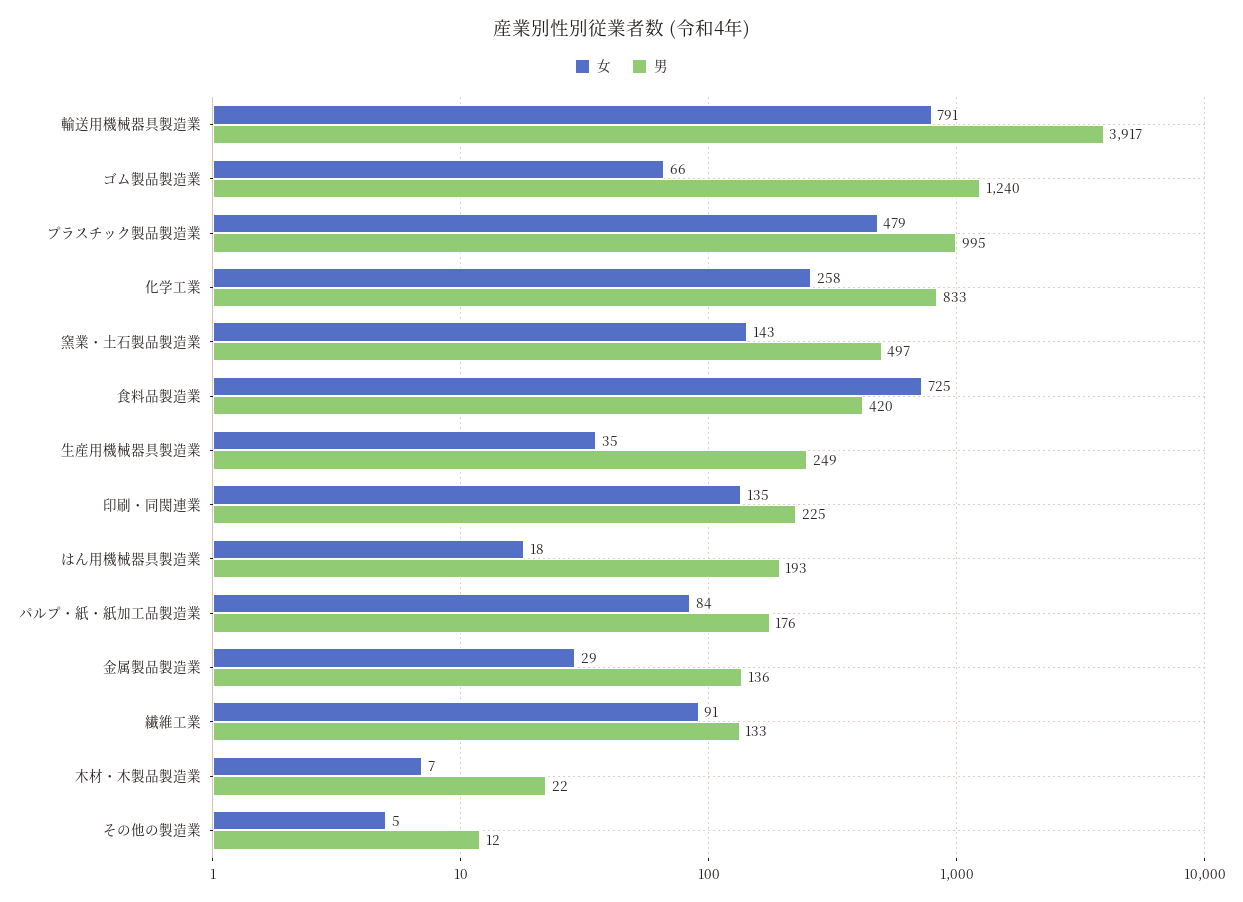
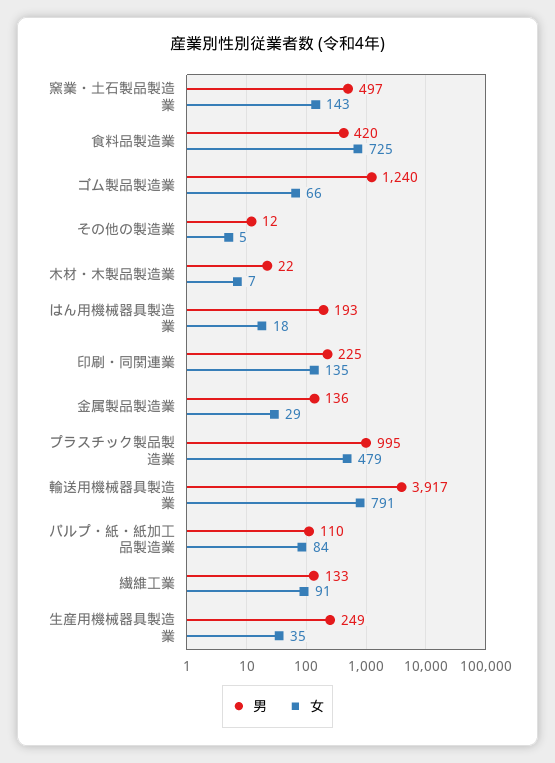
女, 化学工業: 258 -> none
男, 化学工業: 833 -> none
男, パルプ・紙・紙加工品製造業: 176 -> 110

